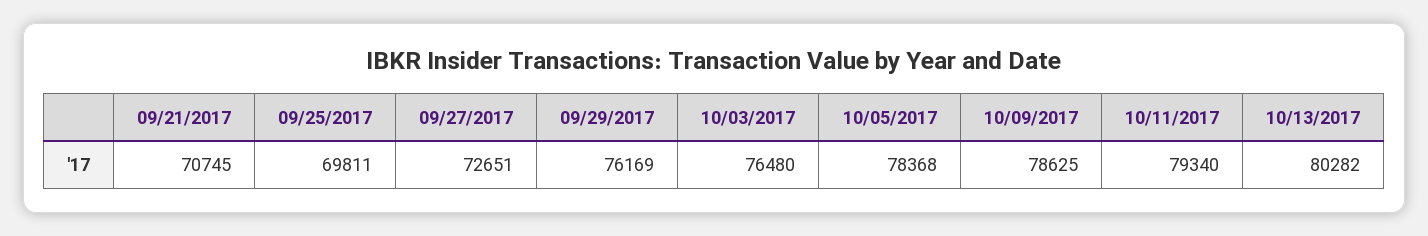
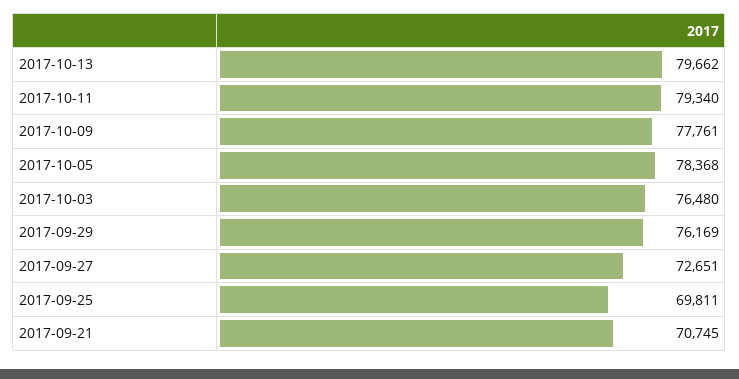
10/09/2017: 78625 -> 77761
10/13/2017: 80282 -> 79662

